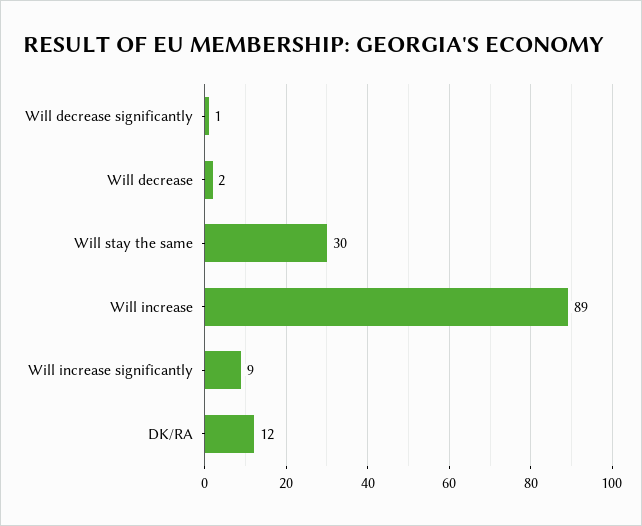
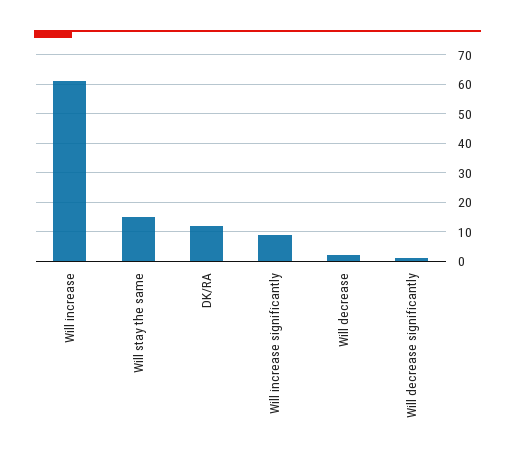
Will stay the same: 30 -> 15
Will increase: 89 -> 60

